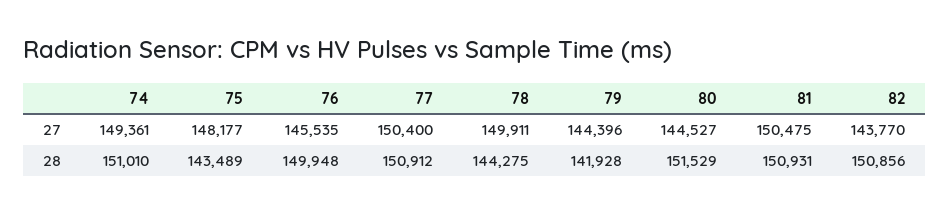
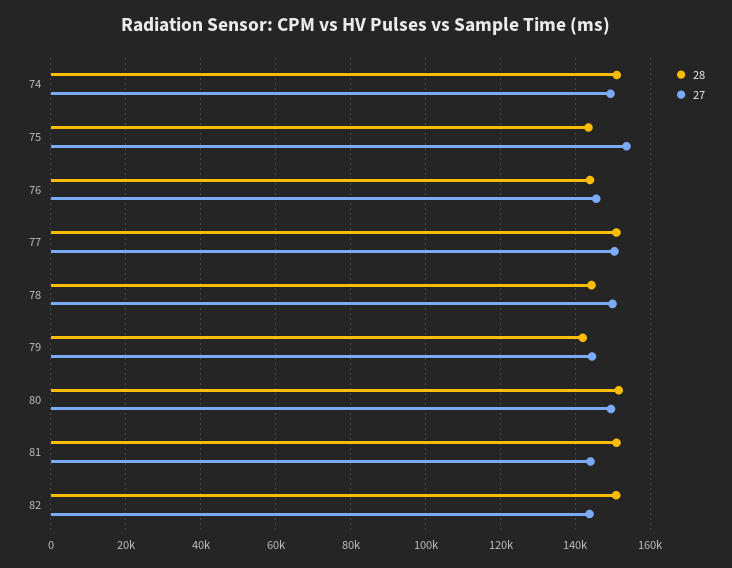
27, 75: 148177 -> 154000
27, 80: 144527 -> 150000
27, 81: 150475 -> 144000
28, 76: 149948 -> 144000

